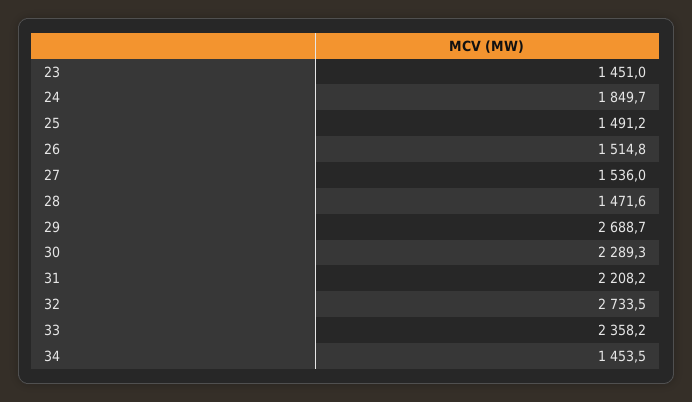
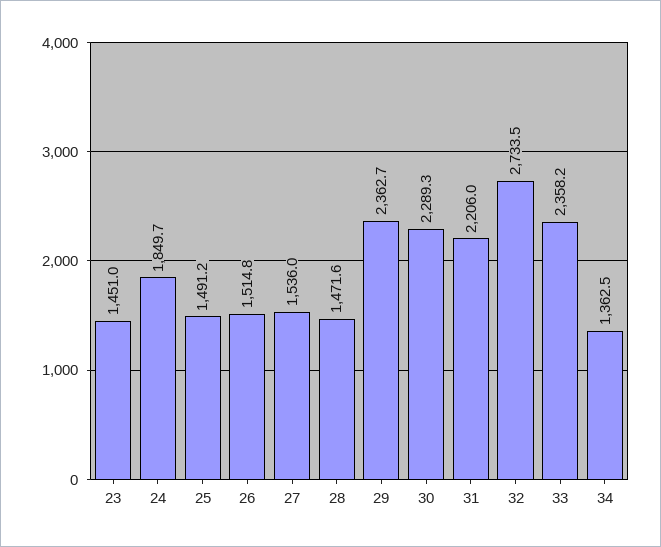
29: 2688.7 -> 2362.7
31: 2208.2 -> 2206
34: 1453.5 -> 1362.5

